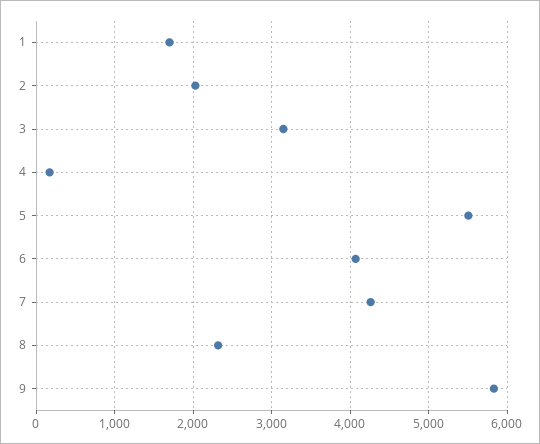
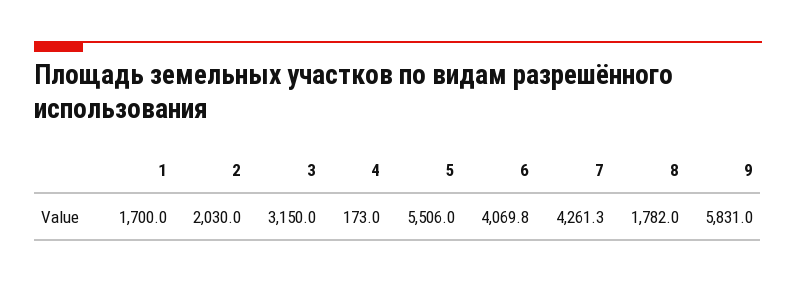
8: 2300 -> 1782

